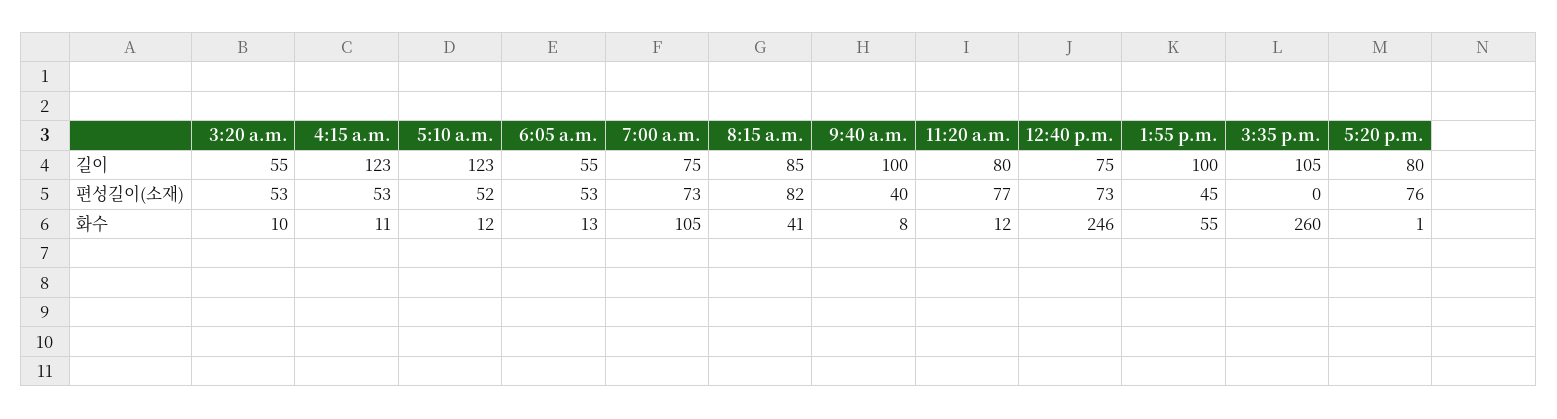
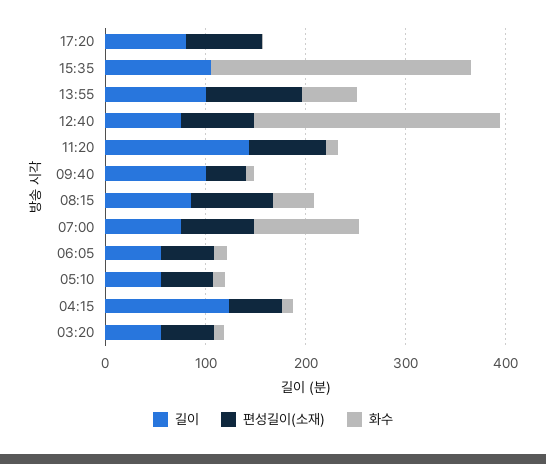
길이, 5:10 a.m.: 123 -> 60
길이, 11:20 a.m.: 80 -> 140
편성길이(소재), 1:55 p.m.: 45 -> 100

